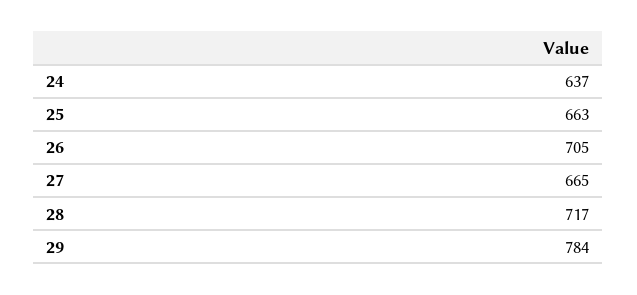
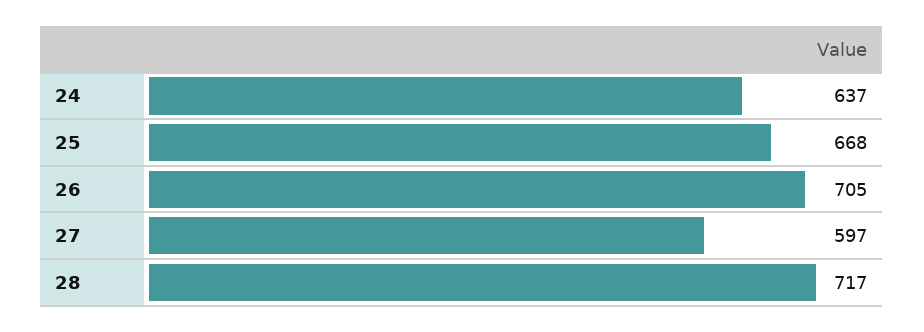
25: 663 -> 668
27: 665 -> 597
29: 784 -> none

